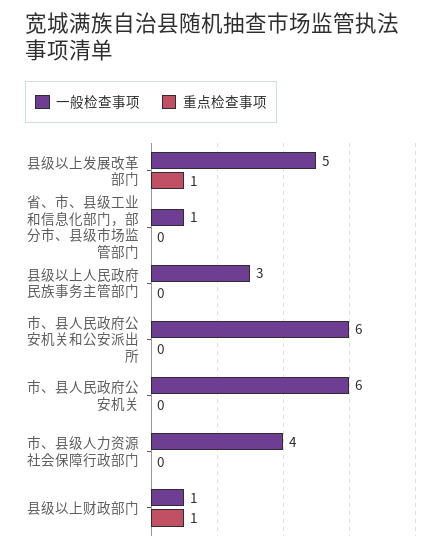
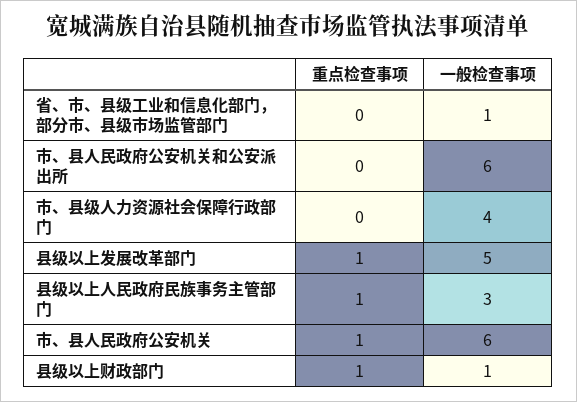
重点检查事项, 县级以上人民政府民族事务主管部门: 0 -> 1
重点检查事项, 市、县人民政府公安机关: 0 -> 1

